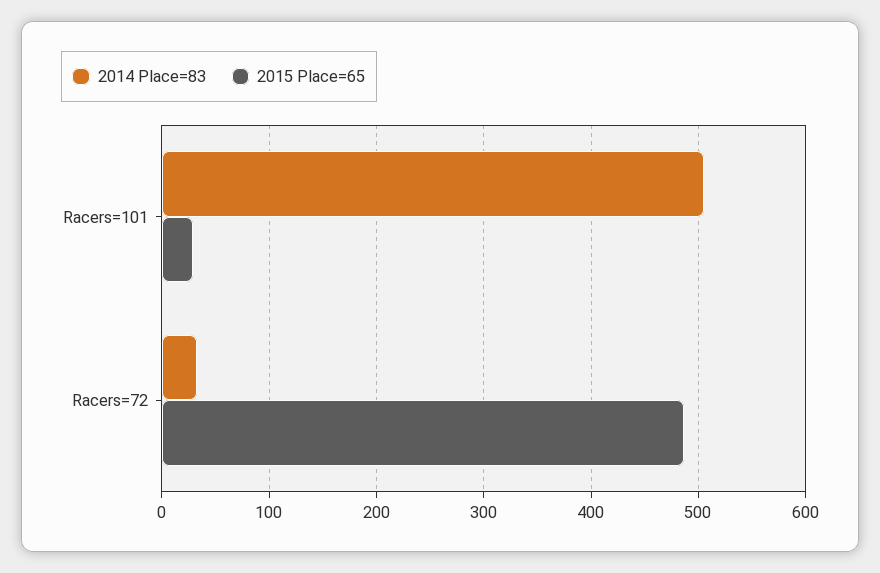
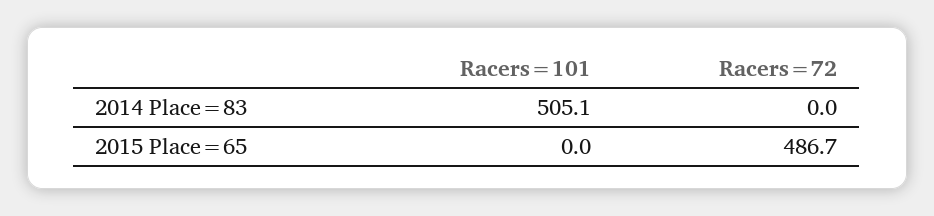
2015 Place=65, Racers=101: 30 -> 0
2014 Place=83, Racers=72: 30 -> 0

